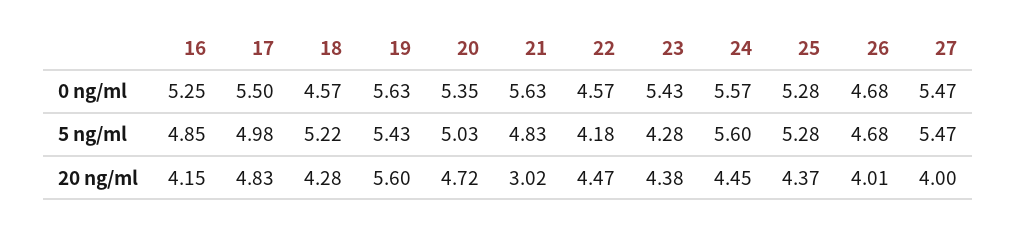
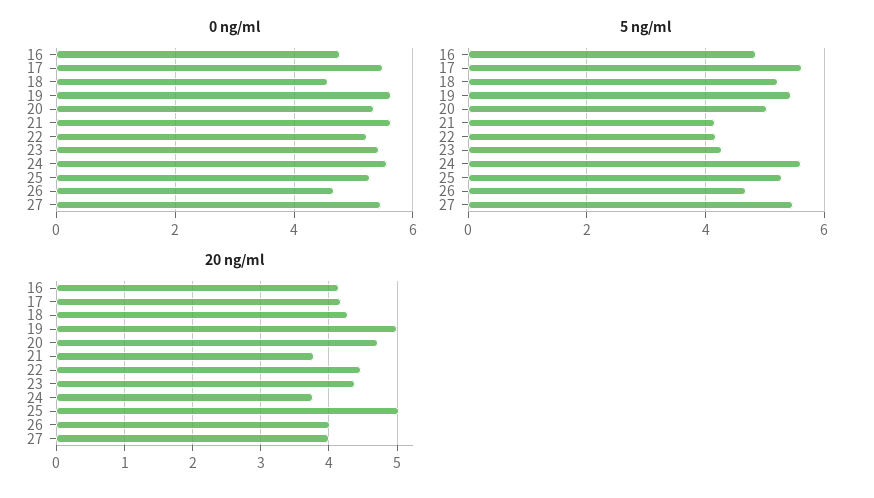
0 ng/ml, 16: 5.25 -> 4.8
0 ng/ml, 22: 4.57 -> 5.2
5 ng/ml, 17: 4.98 -> 5.6
5 ng/ml, 21: 4.83 -> 4.2
20 ng/ml, 17: 4.83 -> 4.2
20 ng/ml, 19: 5.6 -> 5
20 ng/ml, 21: 3.02 -> 3.8
20 ng/ml, 24: 4.45 -> 3.8
20 ng/ml, 25: 4.37 -> 5

